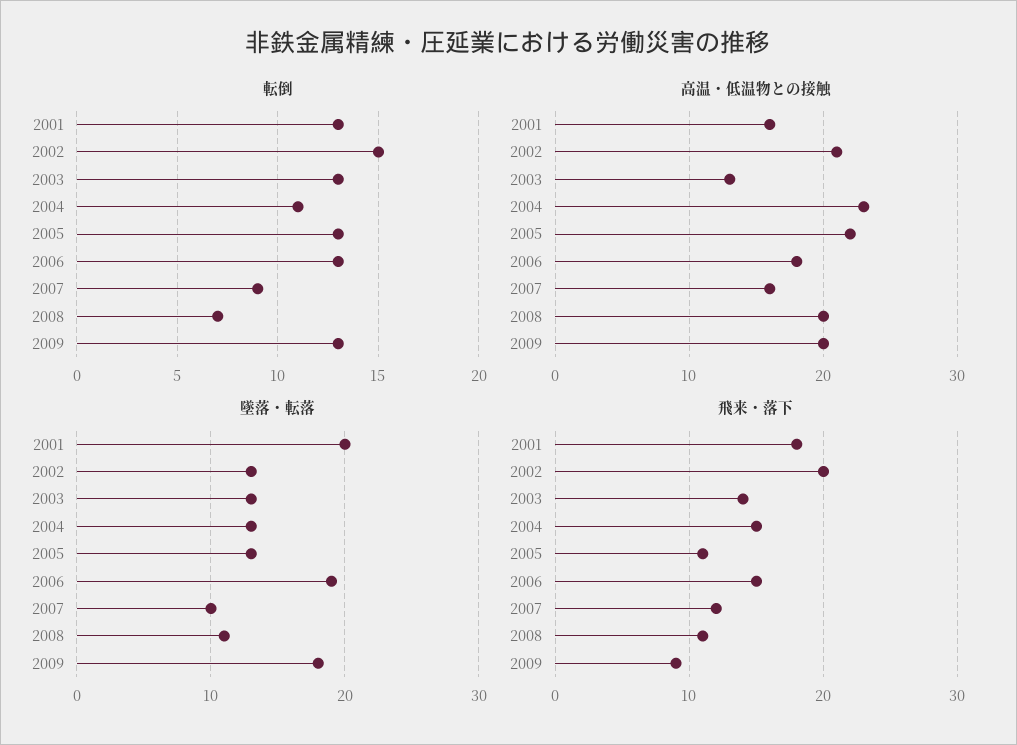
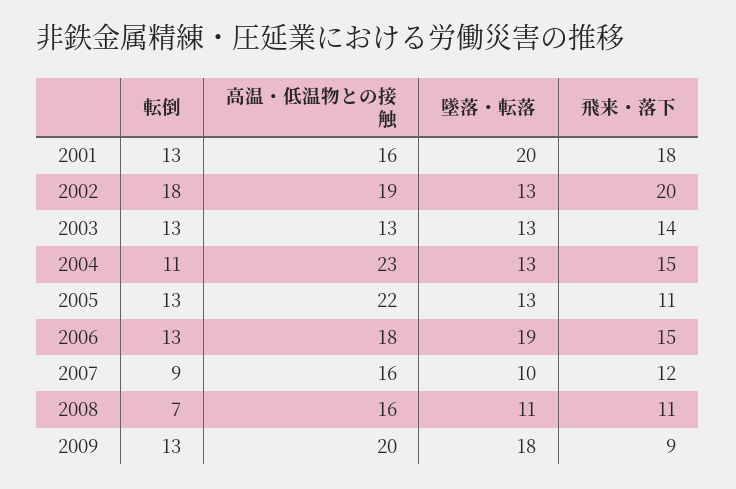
転倒, 2002: 15 -> 18
高温・低温物との接触, 2002: 21 -> 19
高温・低温物との接触, 2008: 20 -> 16

